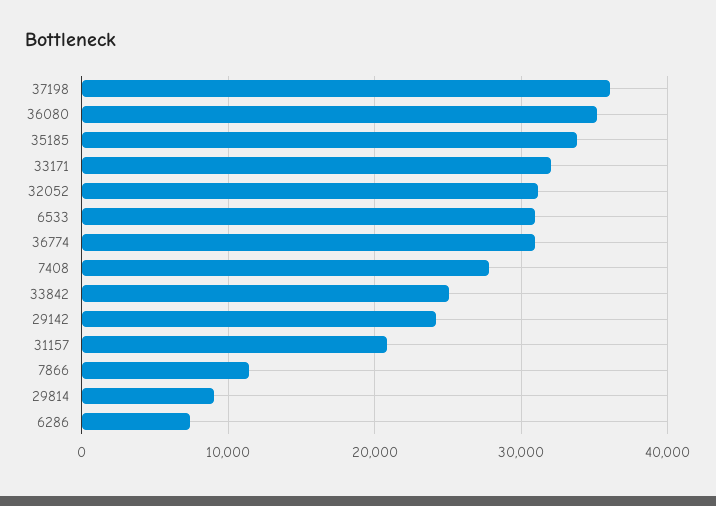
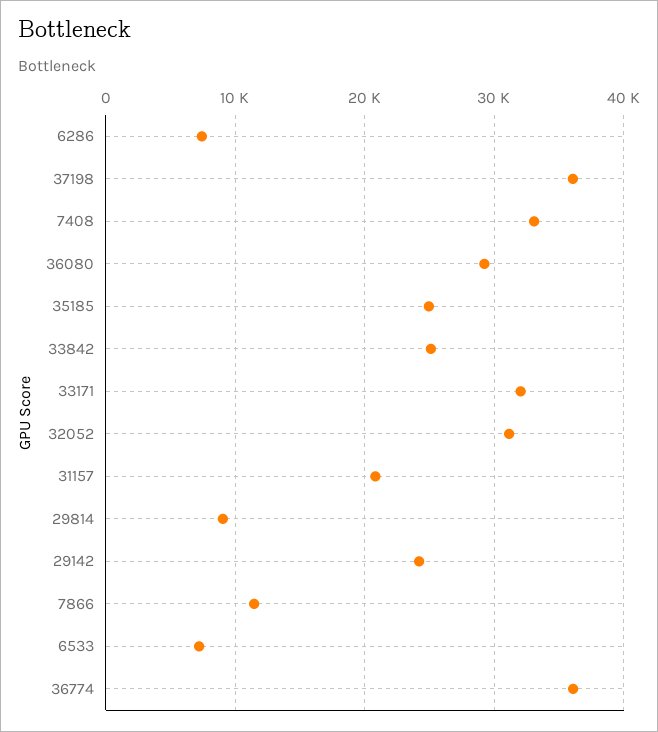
36080: 35000 -> 29000
35185: 34000 -> 25000
6533: 31000 -> 7000
36774: 31000 -> 36000
7408: 28000 -> 33000

